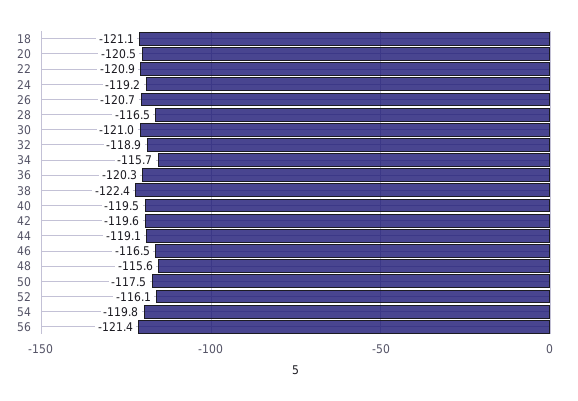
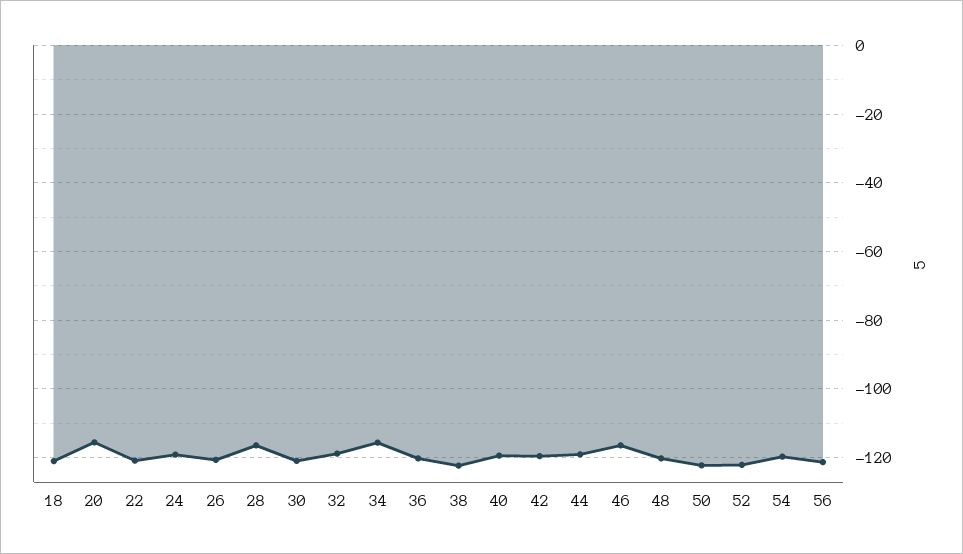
20: -120.5 -> -116
48: -115.6 -> -120
50: -117.5 -> -122
52: -116.1 -> -122

